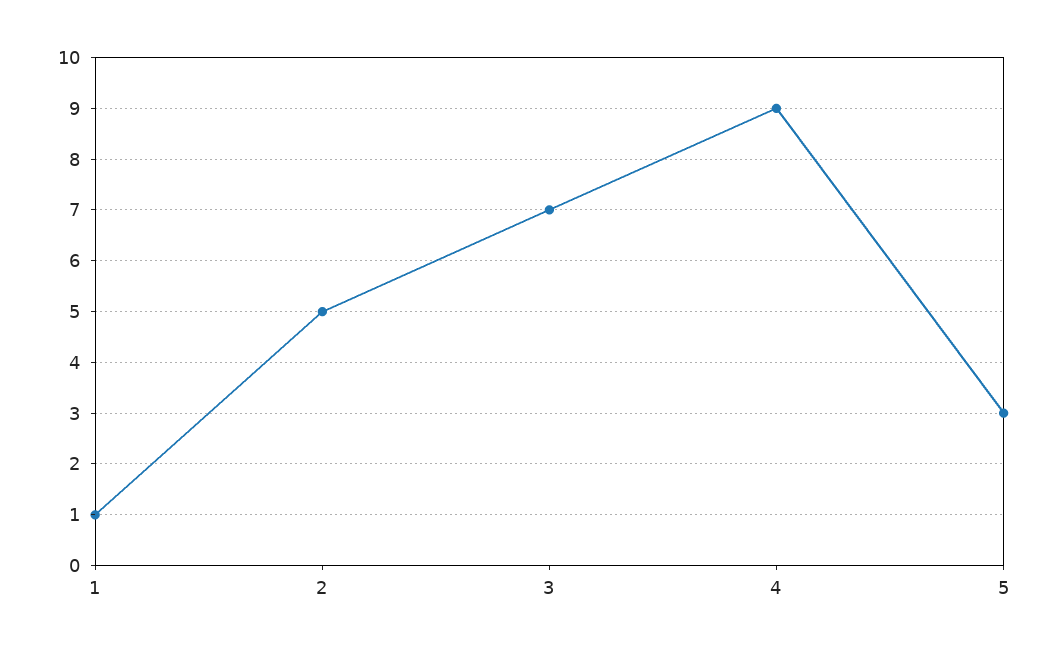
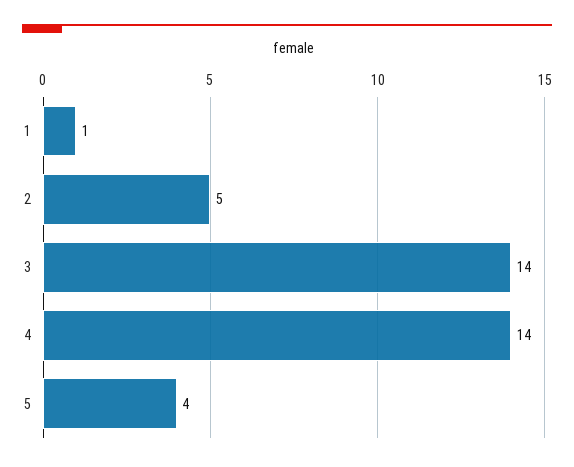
3: 7 -> 14
4: 9 -> 14
5: 3 -> 4

